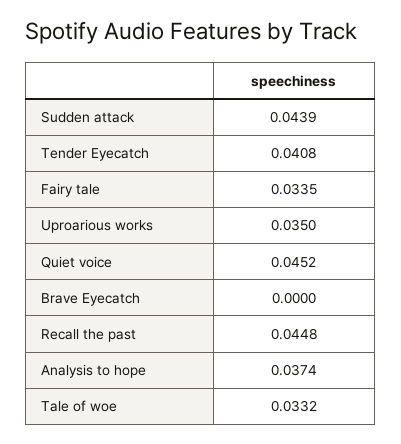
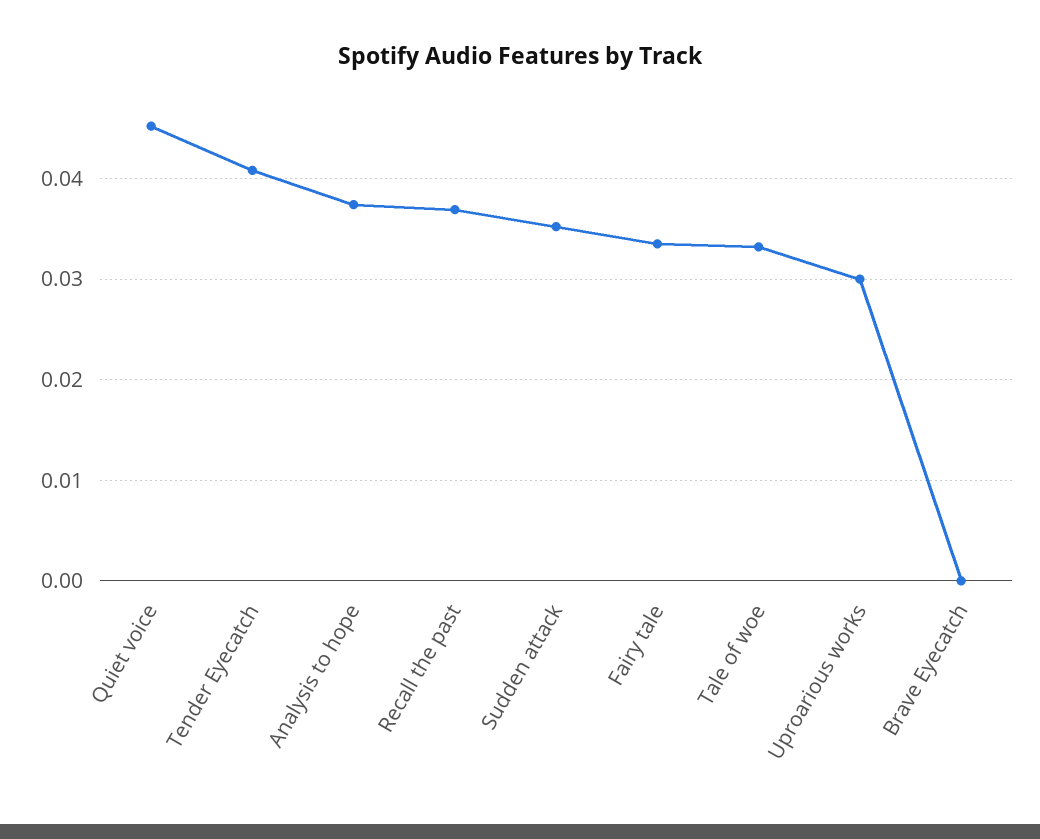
Sudden attack: 0.0439 -> 0.035
Uproarious works: 0.035 -> 0.03
Recall the past: 0.0448 -> 0.037

